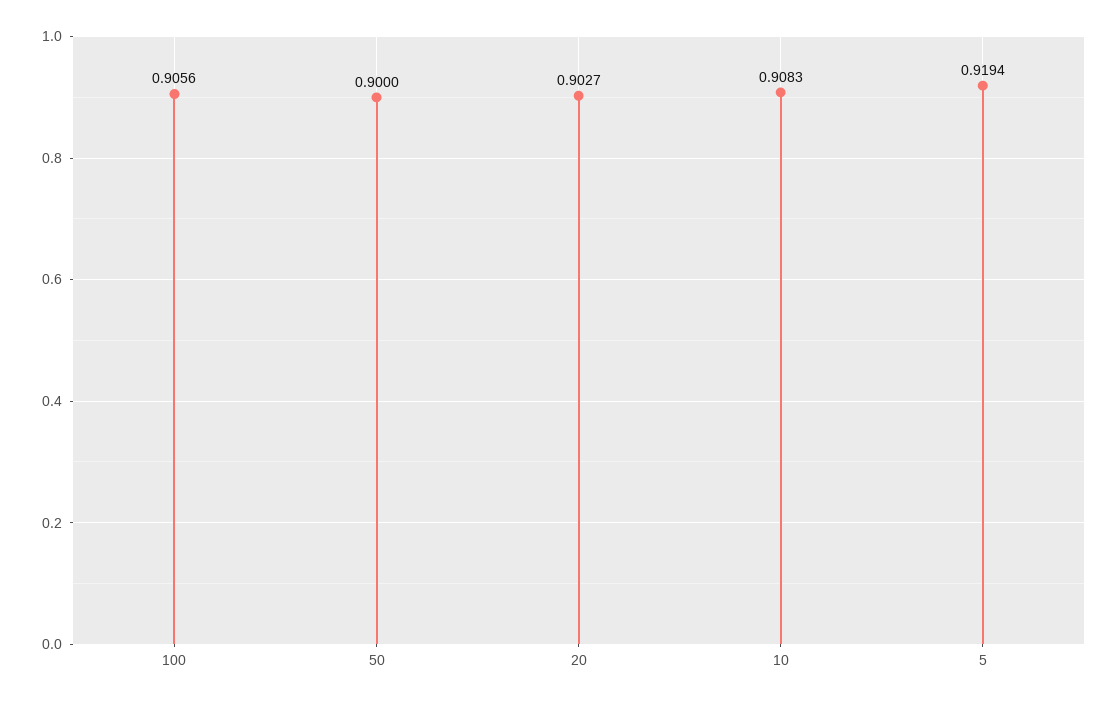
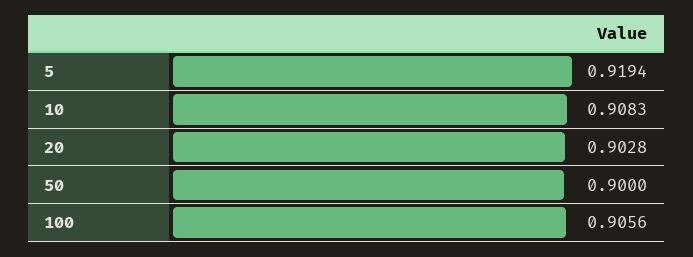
20: 0.9027 -> 0.9028

